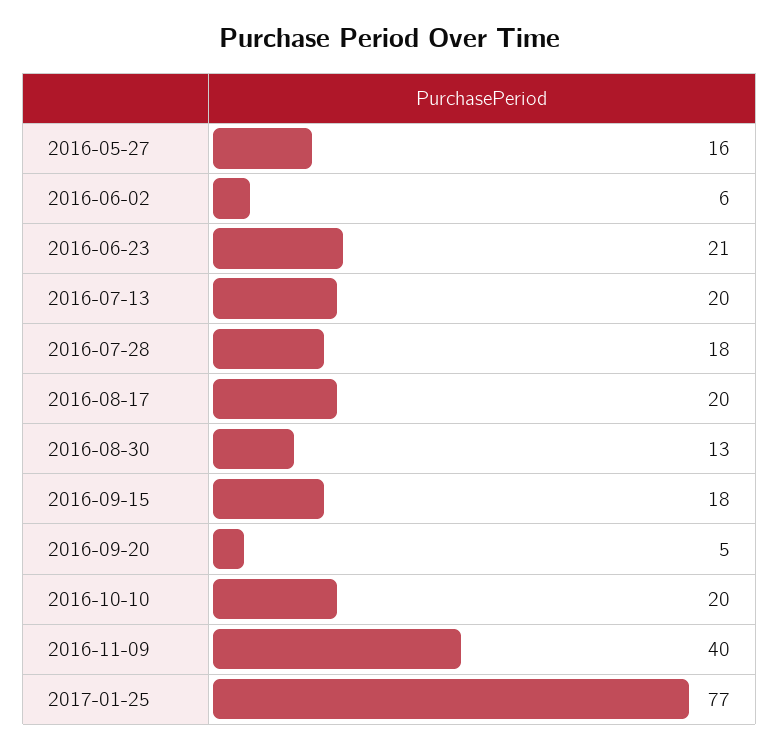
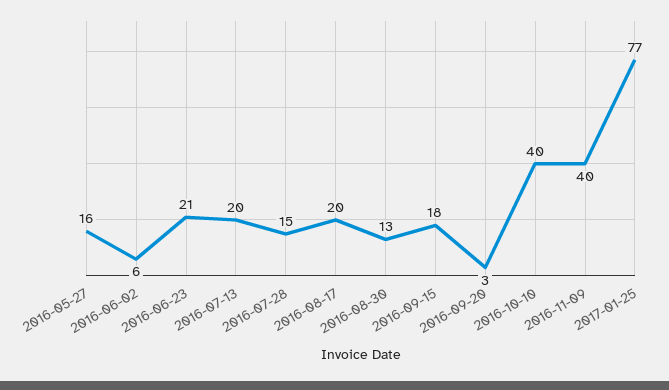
2016-07-28: 18 -> 15
2016-09-20: 5 -> 3
2016-10-10: 20 -> 40

